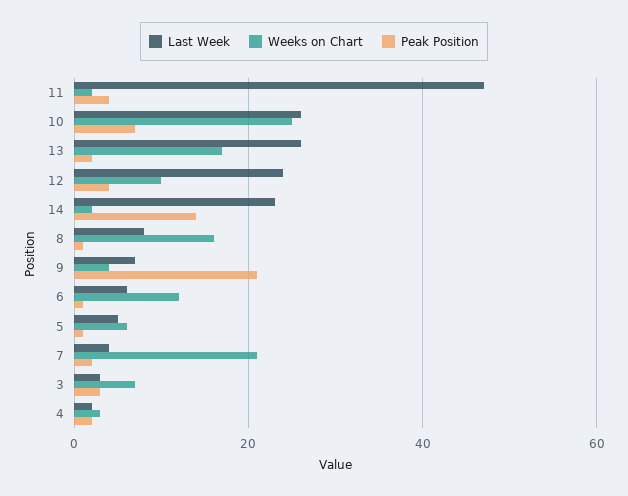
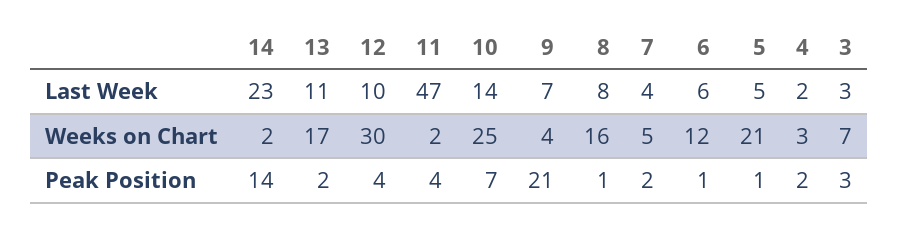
Last Week, 10: 25 -> 14
Last Week, 13: 25 -> 11
Last Week, 12: 25 -> 10
Weeks on Chart, 12: 10 -> 30
Weeks on Chart, 5: 5 -> 21
Weeks on Chart, 7: 20 -> 5

